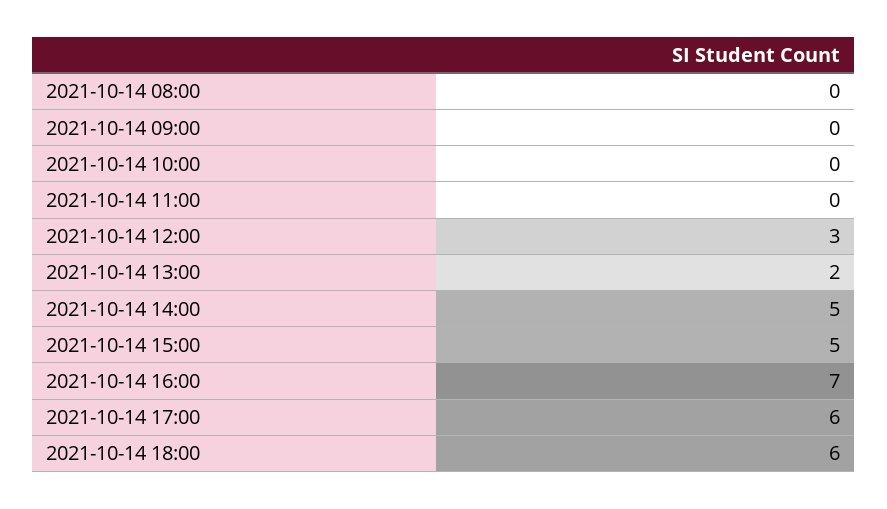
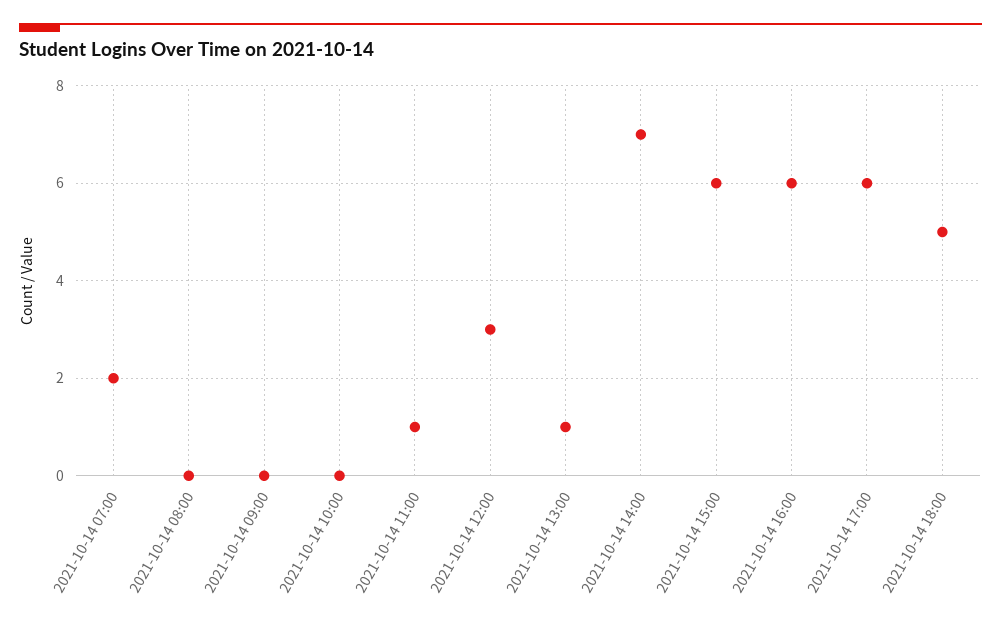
2021-10-14 11:00: 0 -> 1
2021-10-14 13:00: 2 -> 1
2021-10-14 14:00: 5 -> 7
2021-10-14 15:00: 5 -> 6
2021-10-14 16:00: 7 -> 6
2021-10-14 18:00: 6 -> 5
2021-10-14 07:00: none -> 2

